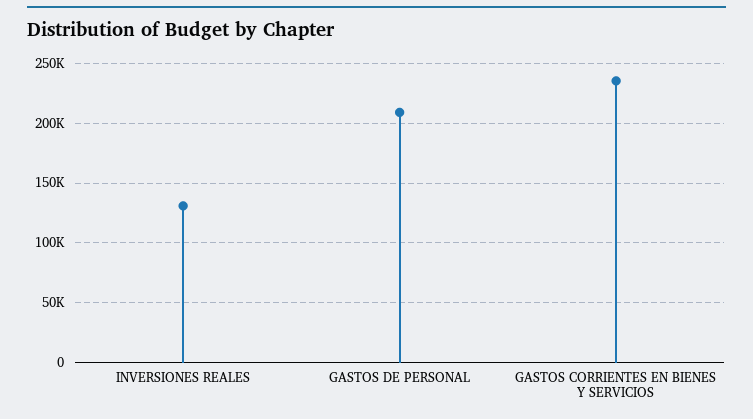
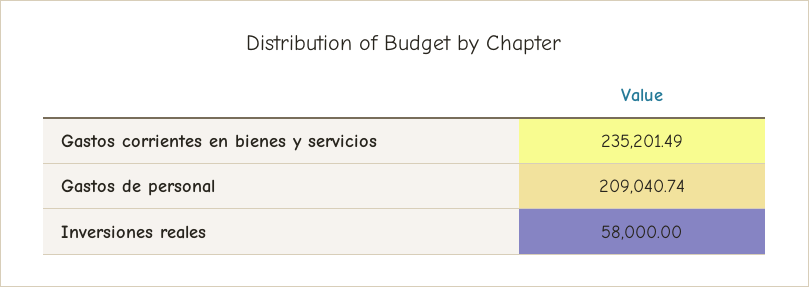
INVERSIONES REALES: 130000 -> 58000

